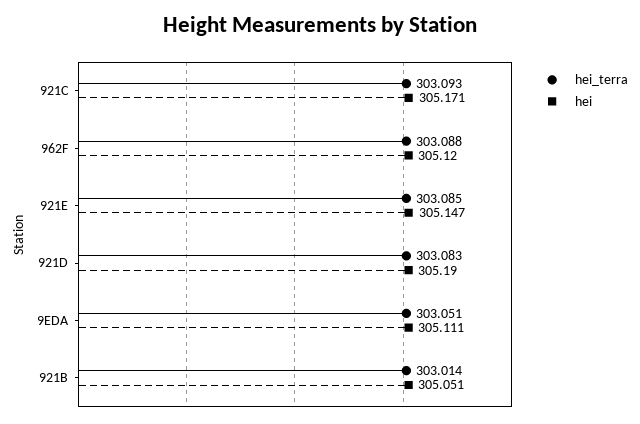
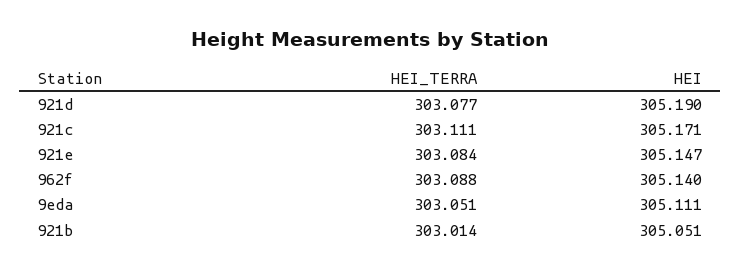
hei_terra, 921C: 303.093 -> 303.111
hei, 962F: 305.12 -> 305.14
hei_terra, 921E: 303.085 -> 303.084
hei_terra, 921D: 303.083 -> 303.077

